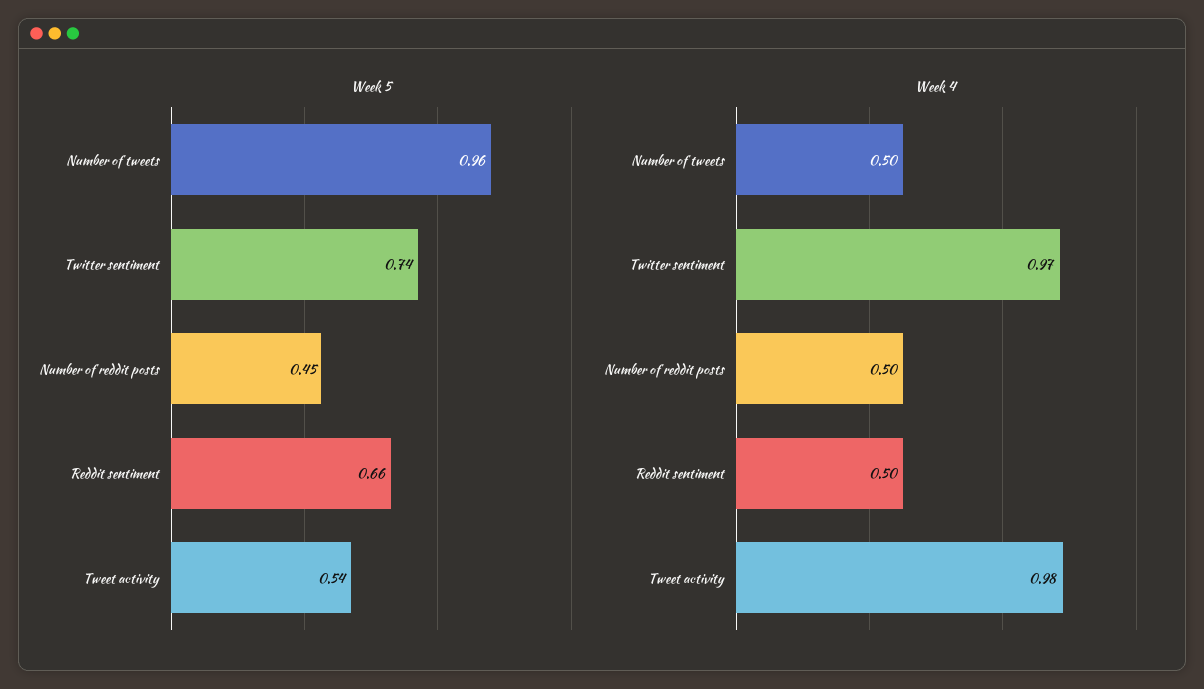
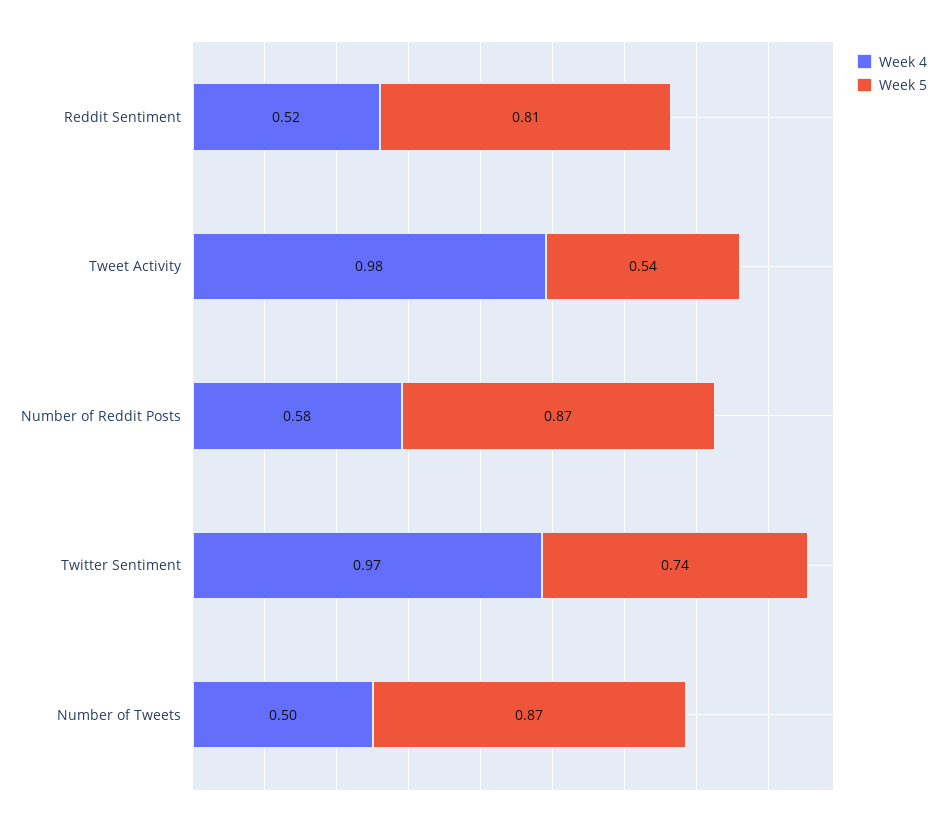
Week 5, Number of tweets: 0.96 -> 0.87
Week 5, Number of reddit posts: 0.45 -> 0.87
Week 5, Reddit sentiment: 0.66 -> 0.81
Week 4, Number of reddit posts: 0.5 -> 0.58
Week 4, Reddit sentiment: 0.5 -> 0.52

